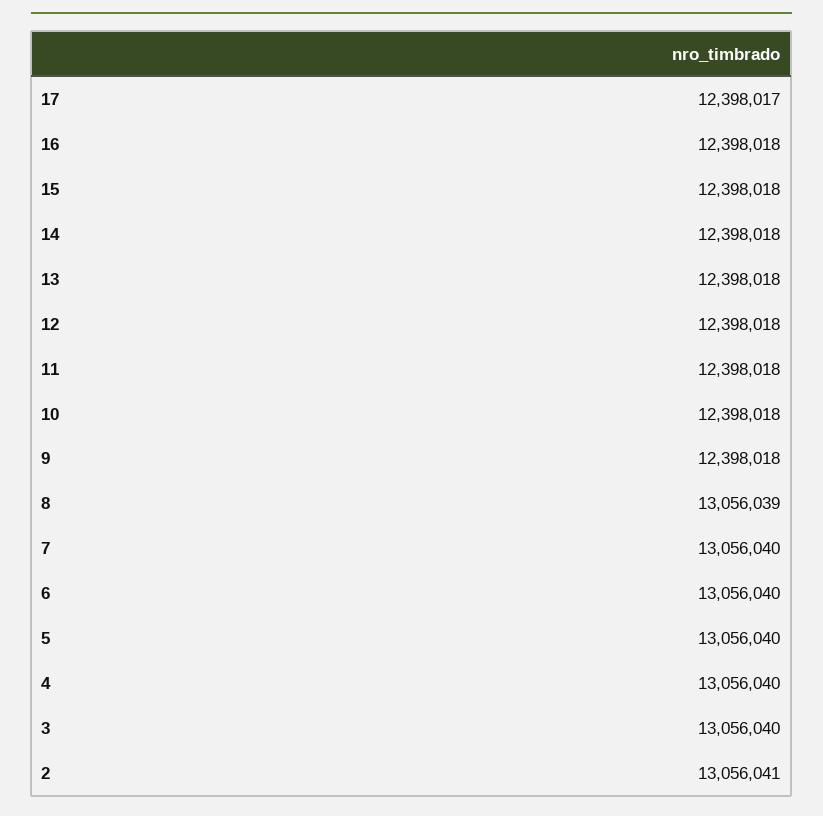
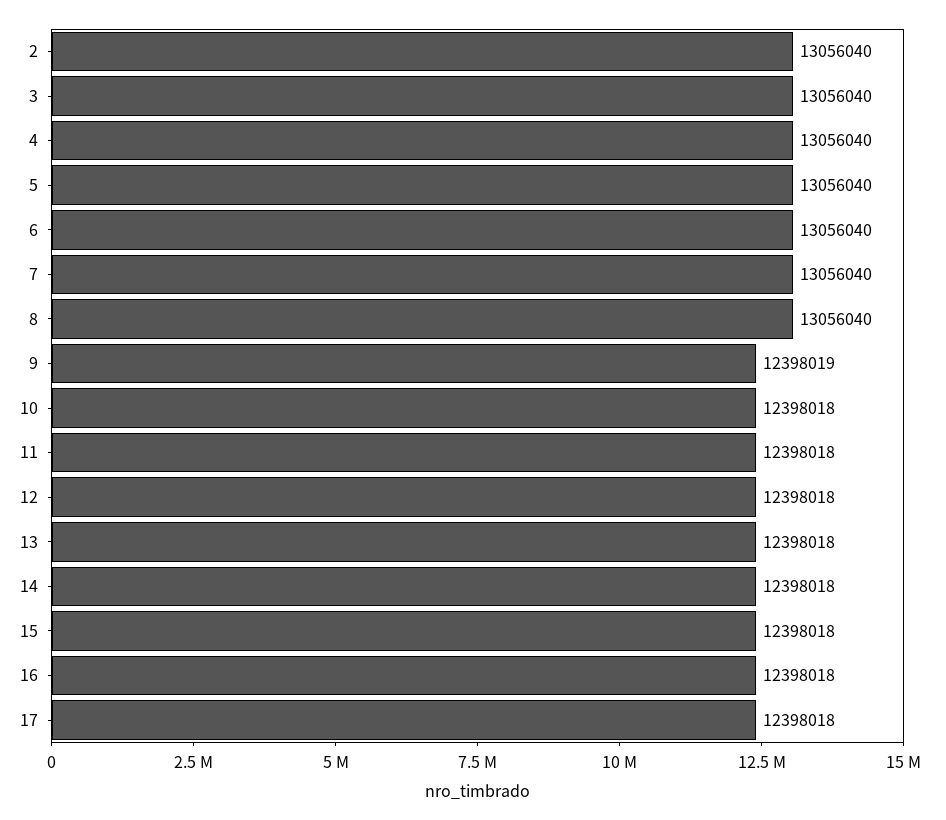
17: 12398017 -> 12398018
9: 12398018 -> 12398019
8: 13056039 -> 13056040
2: 13056041 -> 13056040

